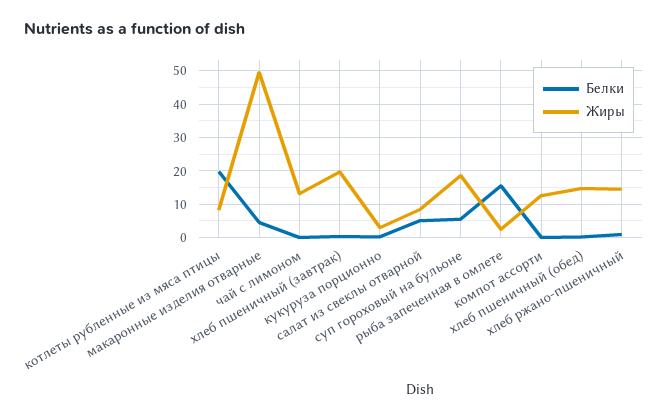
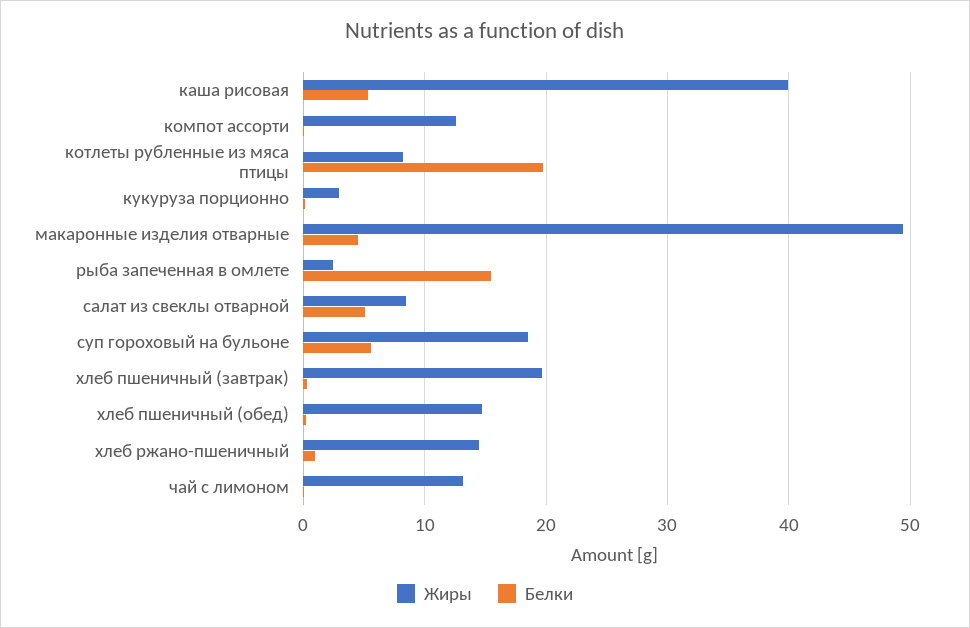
Жиры, каша рисовая: none -> 40
Белки, каша рисовая: none -> 5

